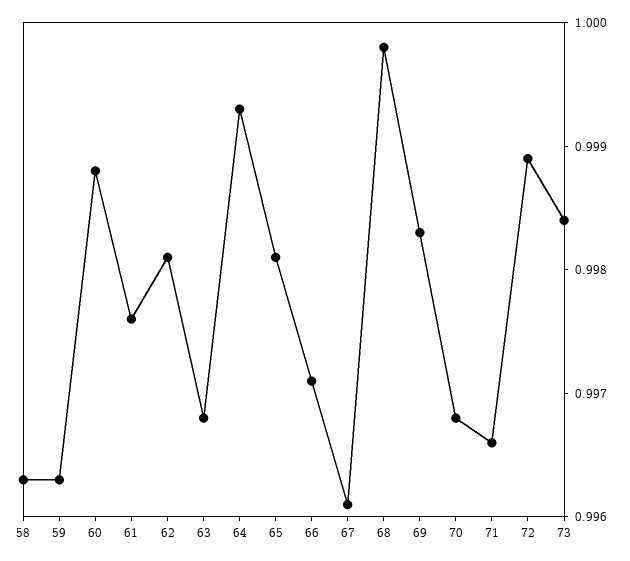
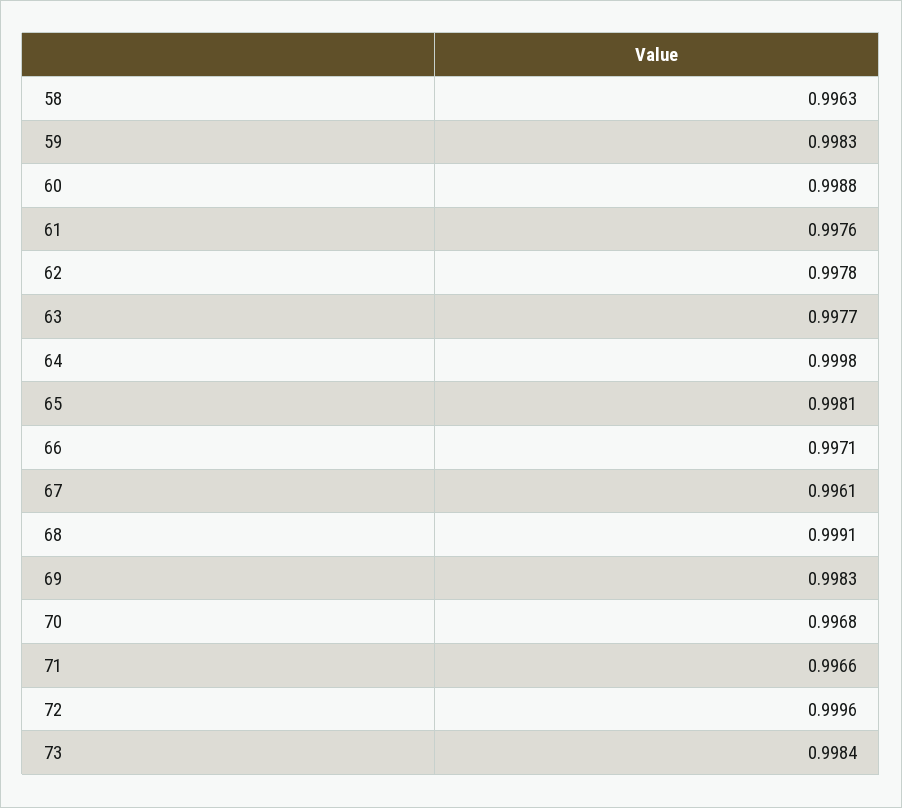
59: 0.9963 -> 0.9983
62: 0.9981 -> 0.9978
63: 0.9968 -> 0.9977
64: 0.9993 -> 0.9998
68: 0.9998 -> 0.9991
72: 0.9989 -> 0.9996

